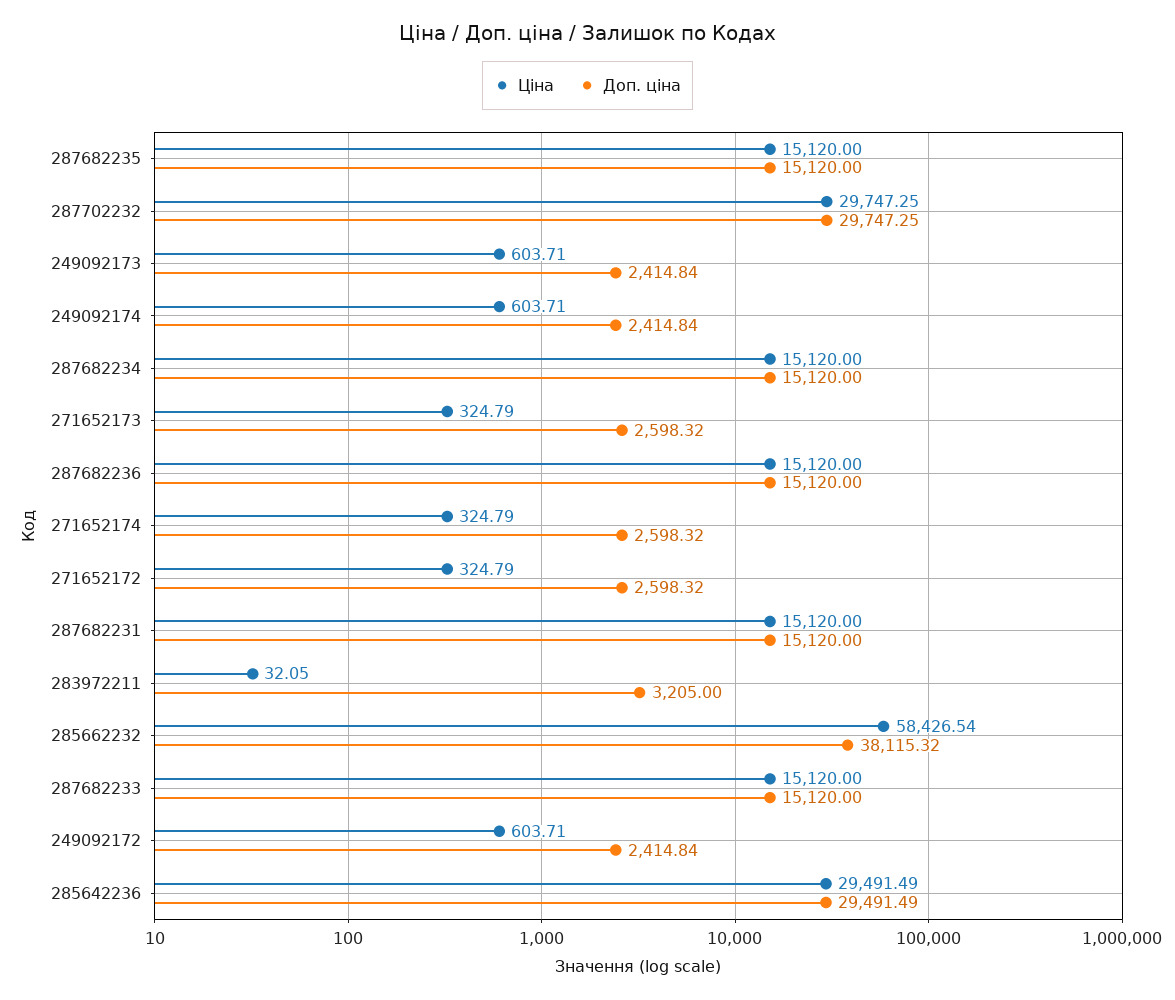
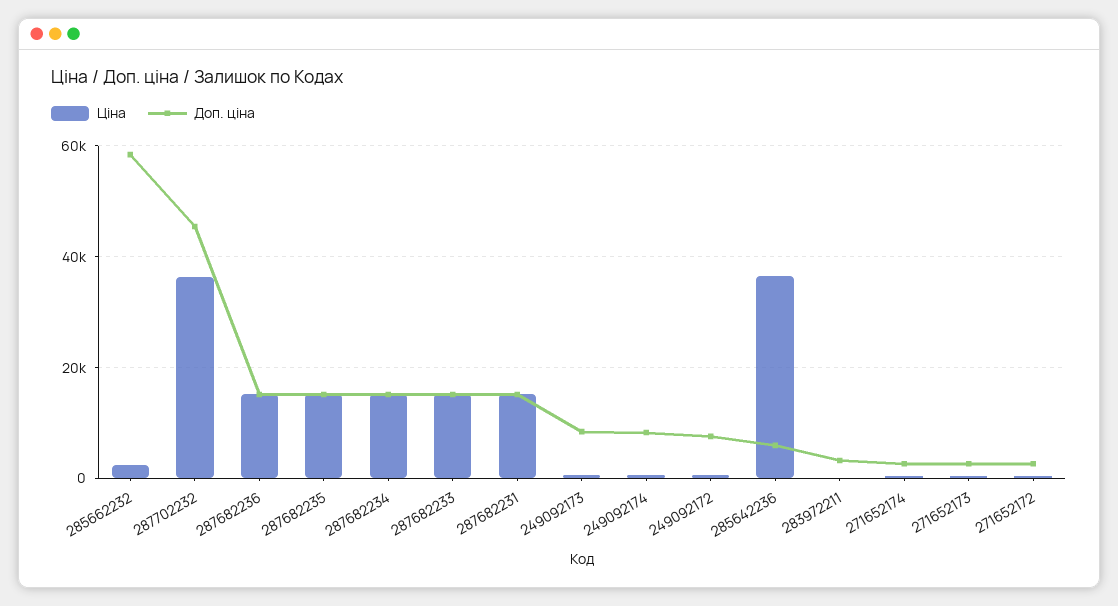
Ціна, 287702232: 29747.25 -> 36000
Доп. ціна, 287702232: 29747.25 -> 46000
Доп. ціна, 249092173: 2414.84 -> 8000
Доп. ціна, 249092174: 2414.84 -> 8000
Ціна, 285662232: 58426.54 -> 2000
Доп. ціна, 285662232: 38115.32 -> 58000
Доп. ціна, 249092172: 2414.84 -> 8000
Ціна, 285642236: 29491.49 -> 36000
Доп. ціна, 285642236: 29491.49 -> 6000

